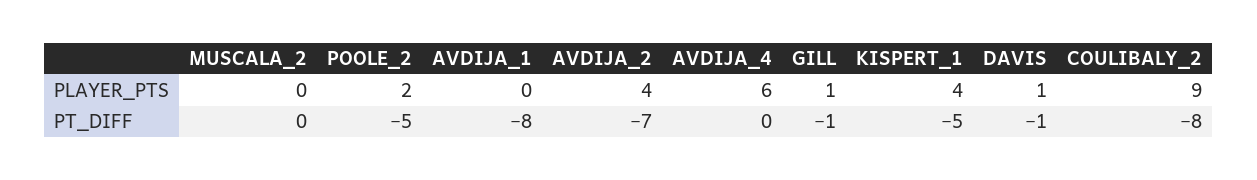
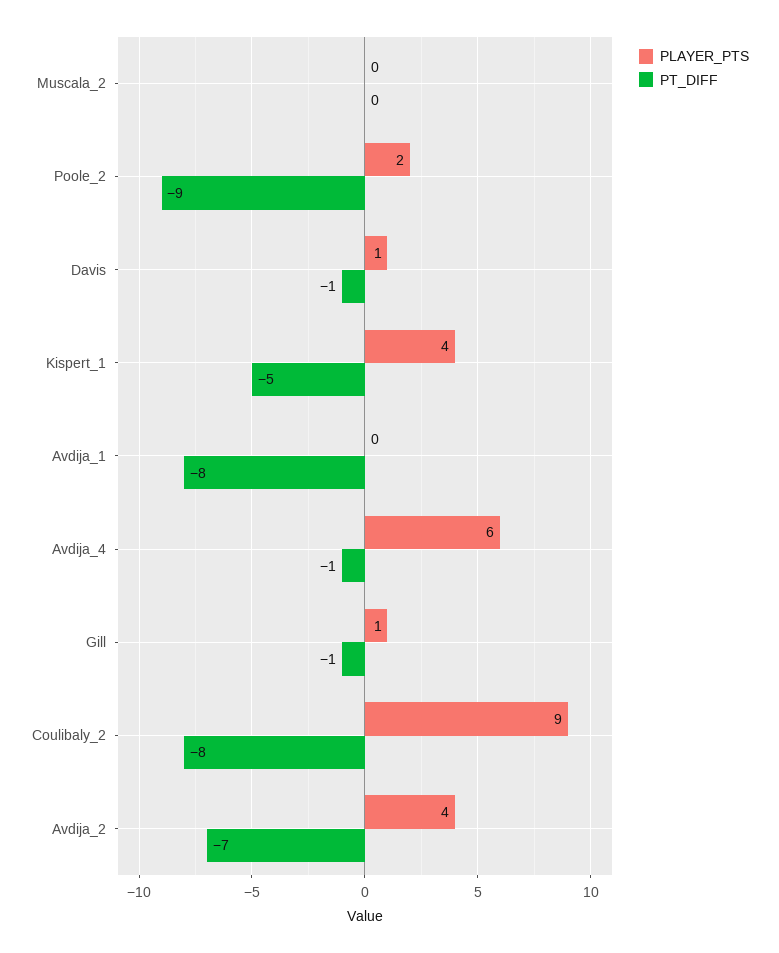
PT_DIFF, POOLE_2: -5 -> -9
PT_DIFF, AVDIJA_4: 0 -> -1

